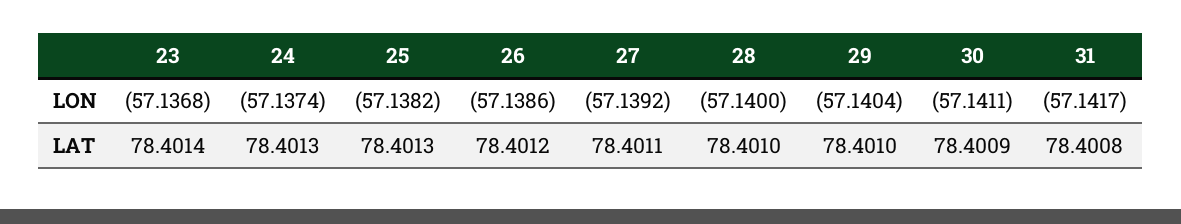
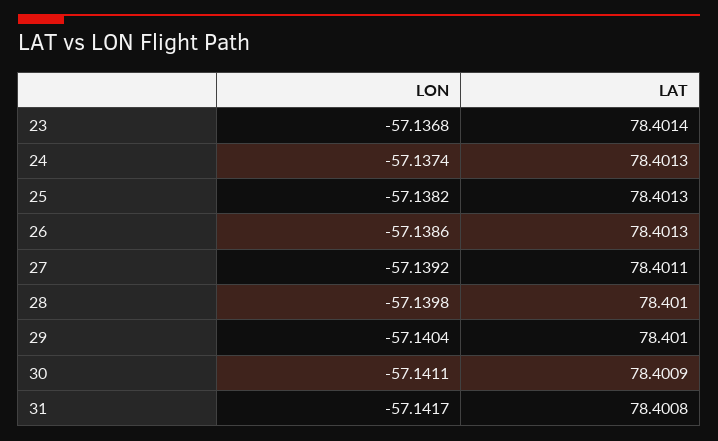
28, LON: -57.14 -> -57.1398
26, LAT: 78.4012 -> 78.4013

